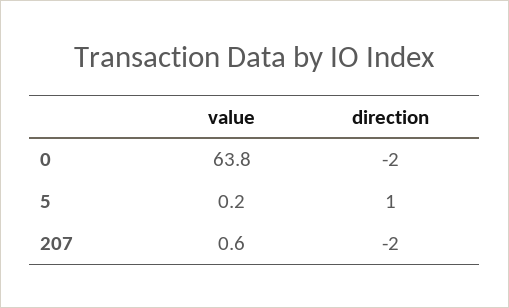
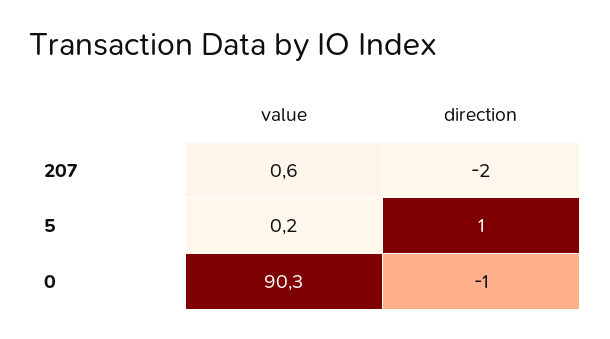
value, 0: 63.8 -> 90.3
direction, 0: -2 -> -1

